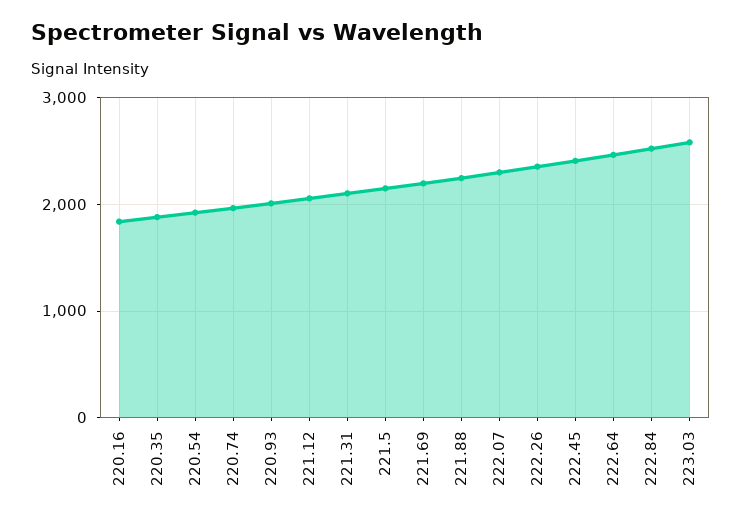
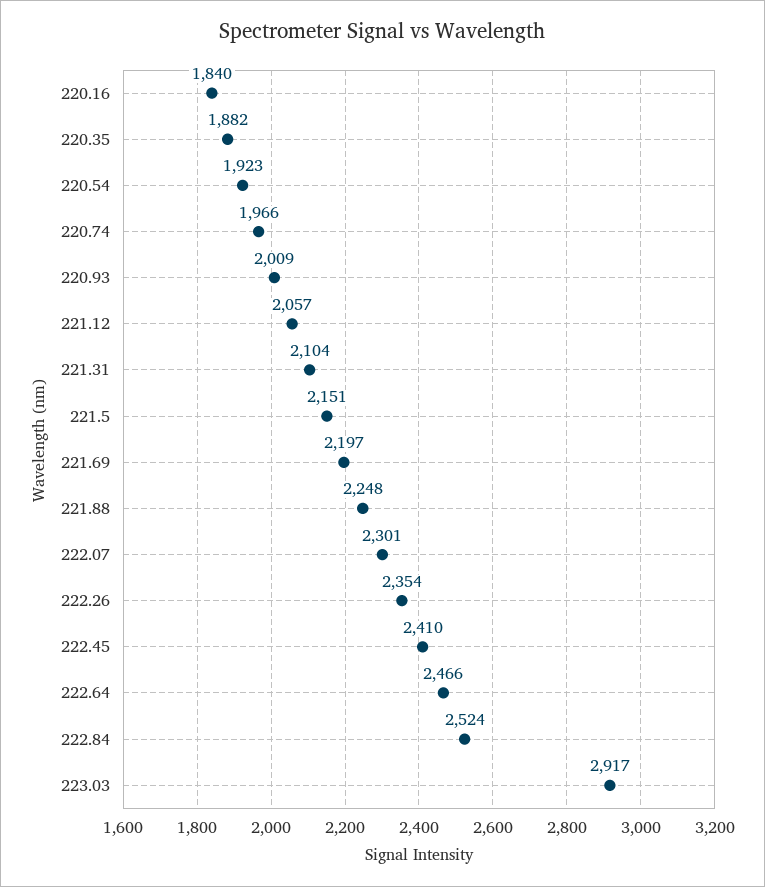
223.03: 2600 -> 2917

